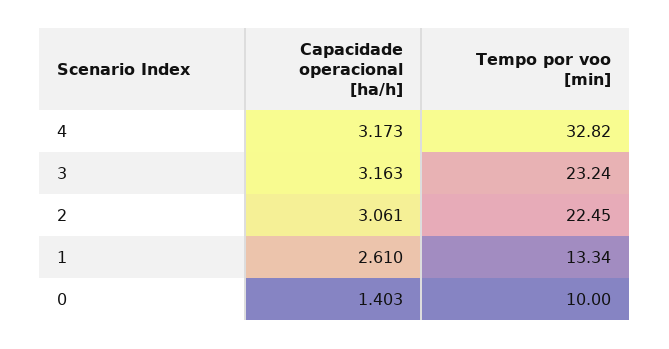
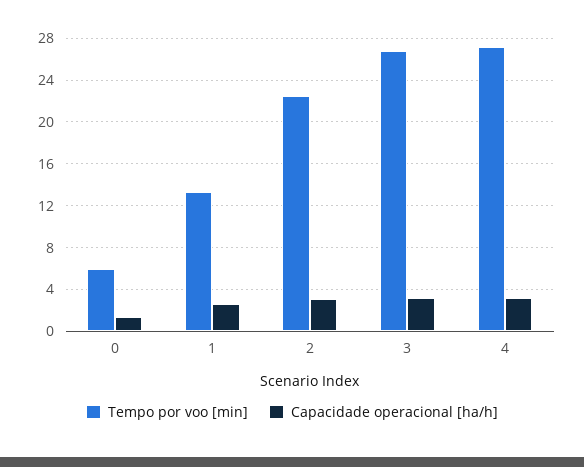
Tempo por voo [min], 4: 32.82 -> 27
Tempo por voo [min], 3: 23.24 -> 27
Tempo por voo [min], 0: 10 -> 6

